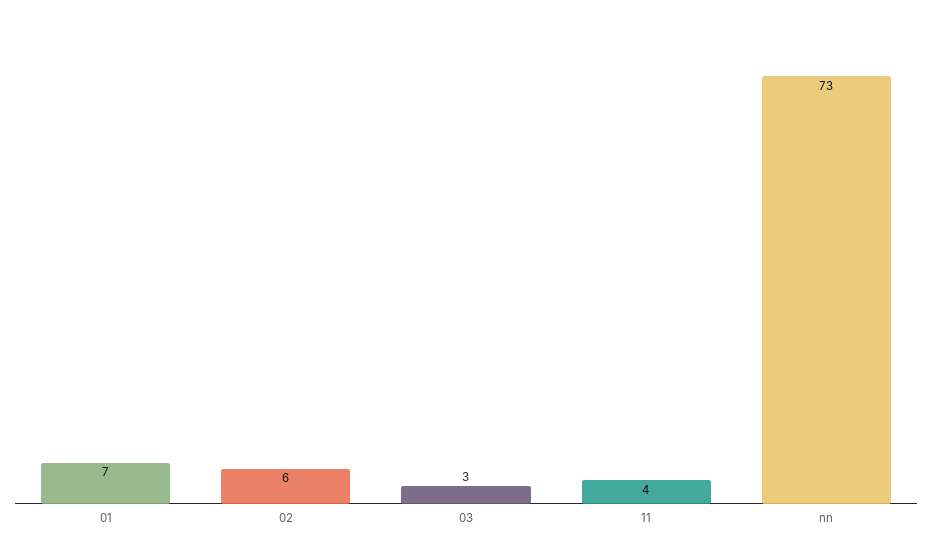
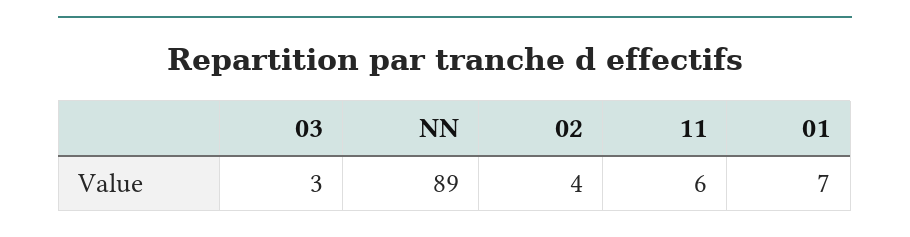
02: 6 -> 4
11: 4 -> 6
nn: 73 -> 89

